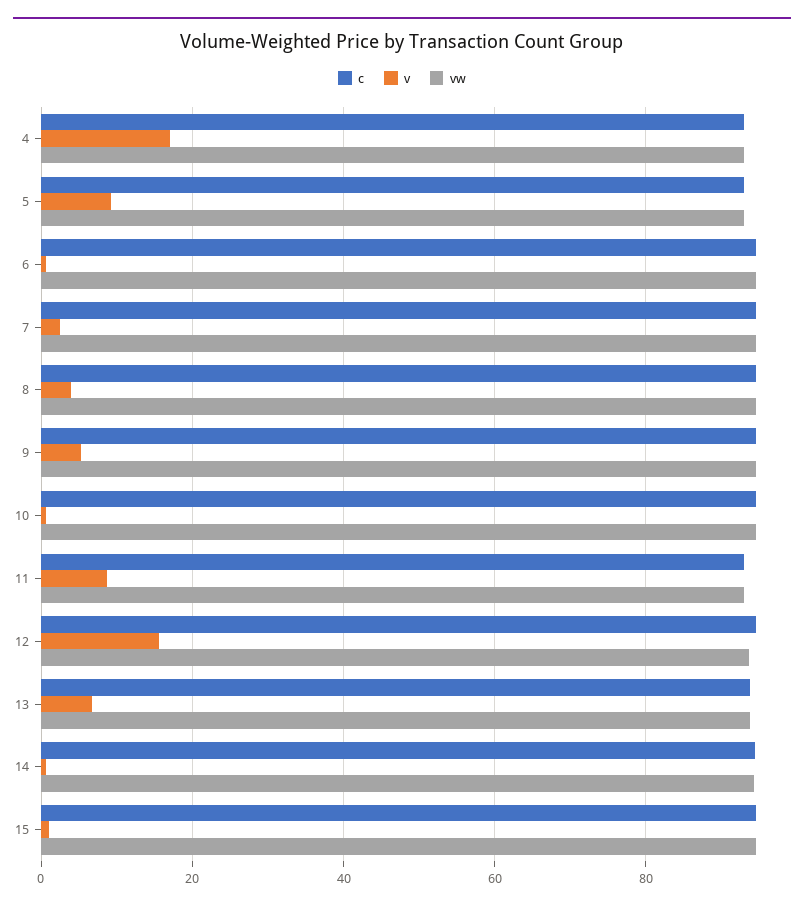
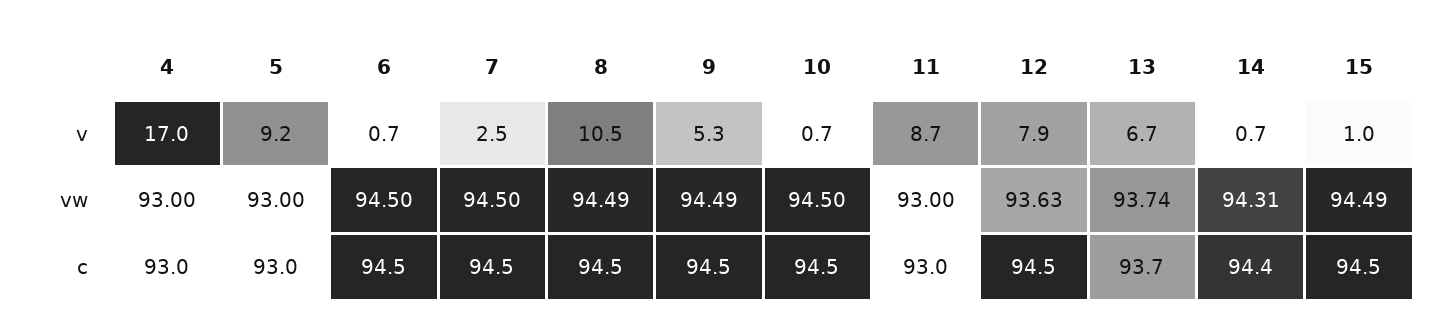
v, 8: 4 -> 10.5
v, 12: 16 -> 7.9

